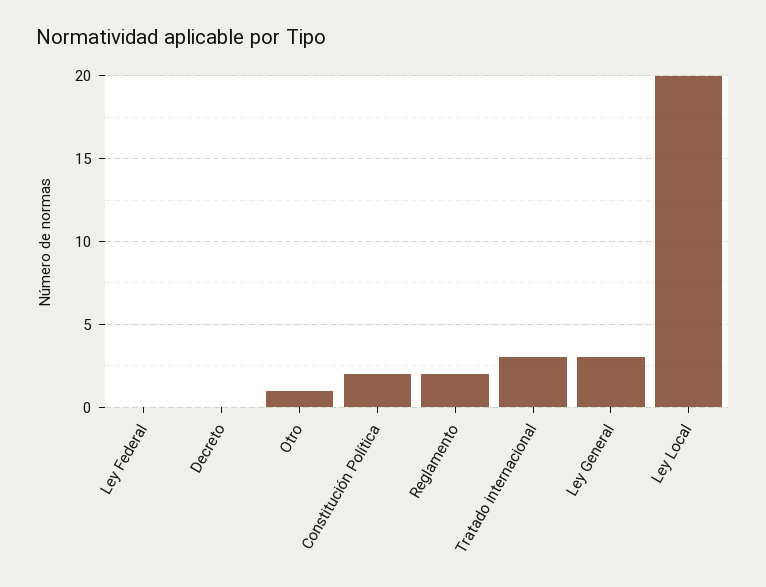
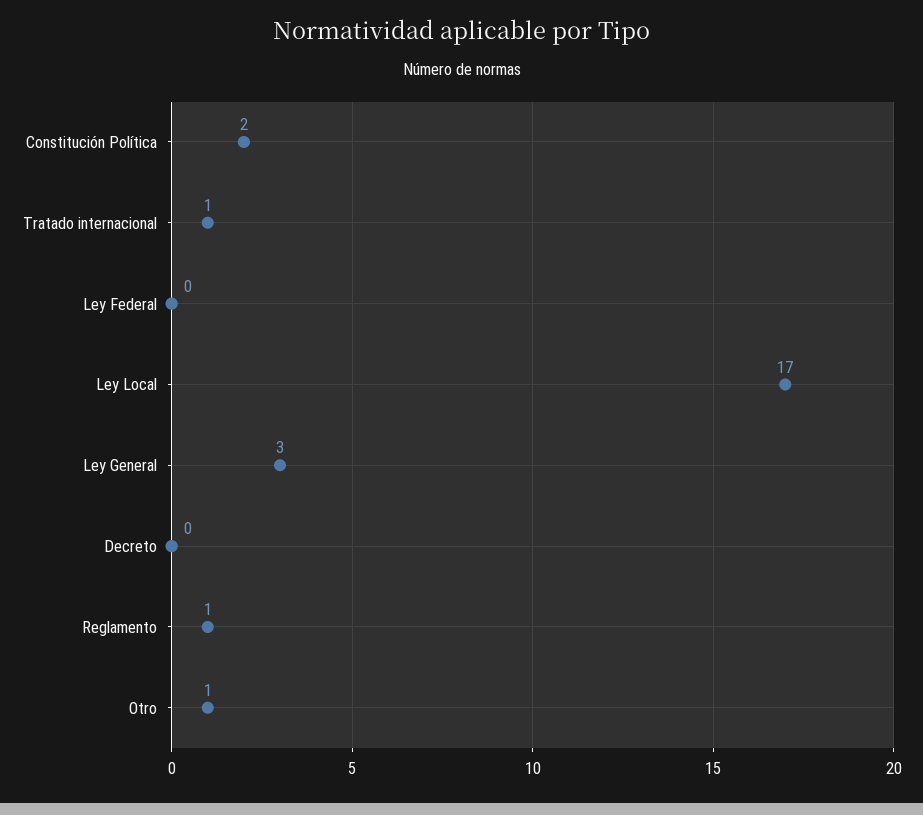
Reglamento: 2 -> 1
Tratado internacional: 3 -> 1
Ley Local: 20 -> 17

